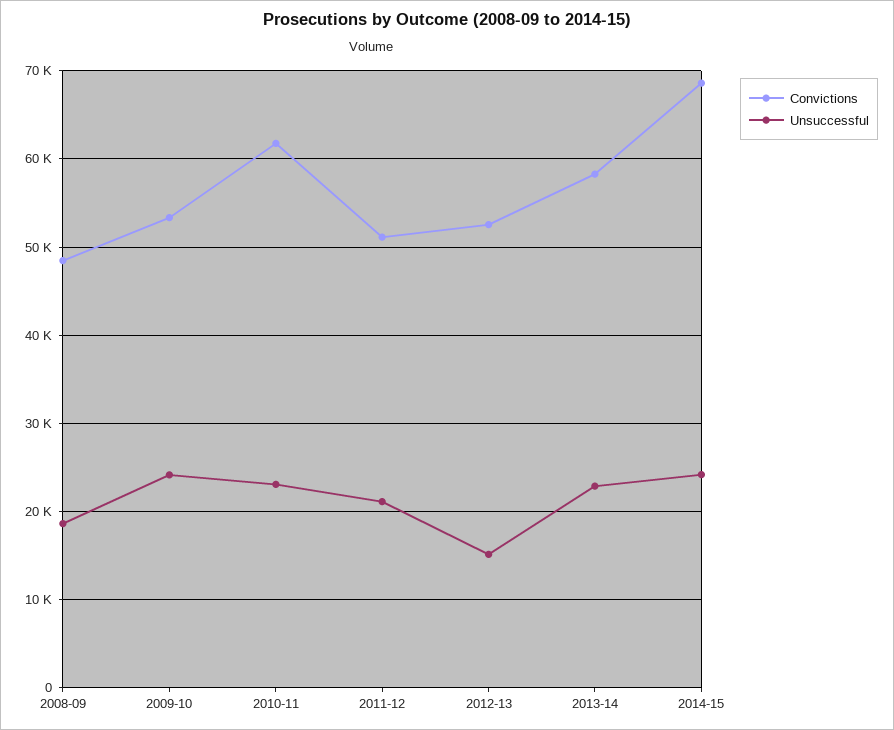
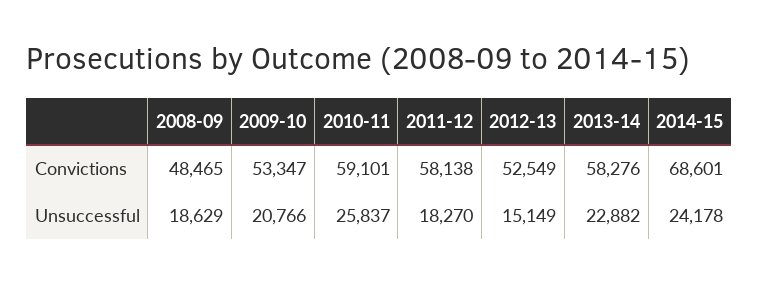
Unsuccessful, 2009-10: 24000 -> 20766
Convictions, 2010-11: 62000 -> 59101
Unsuccessful, 2010-11: 23000 -> 25837
Convictions, 2011-12: 51000 -> 58138
Unsuccessful, 2011-12: 21000 -> 18270

